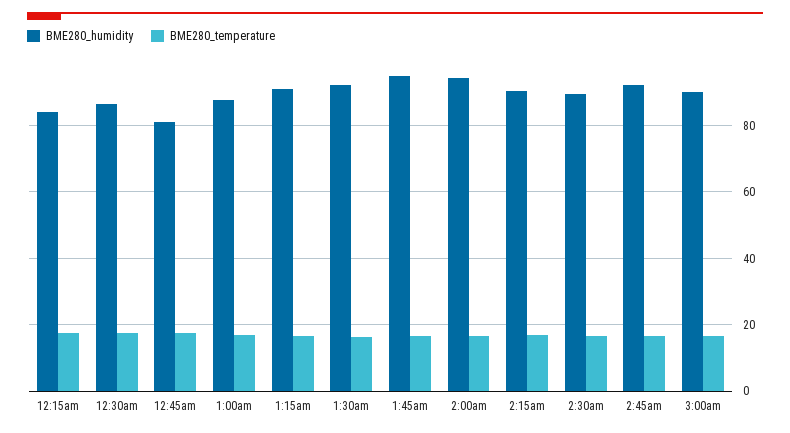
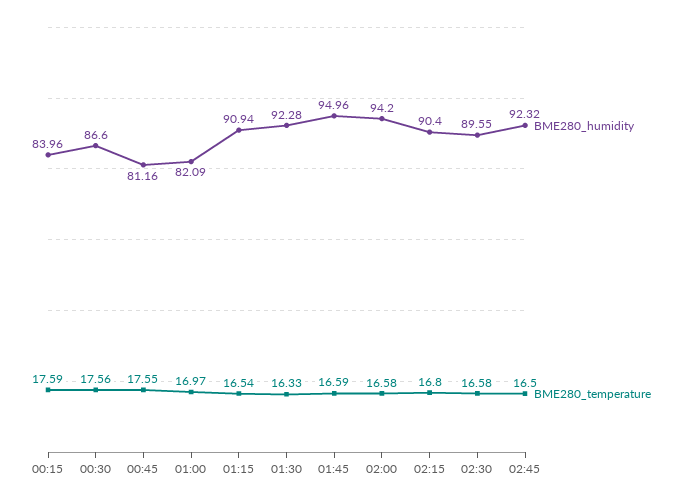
BME280_humidity, 1:00am: 88 -> 82.09
BME280_humidity, 3:00am: 90 -> none
BME280_temperature, 3:00am: 16 -> none

